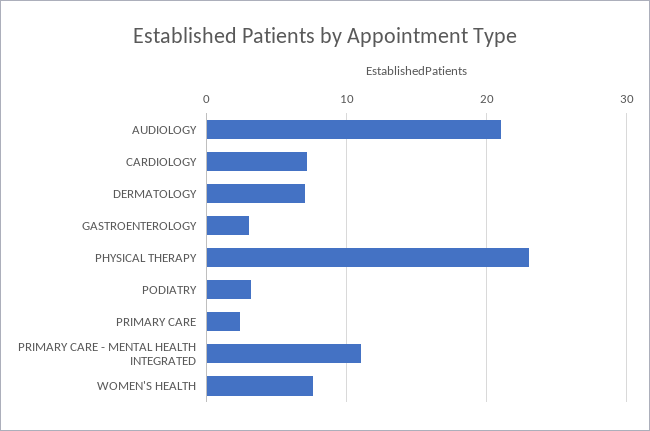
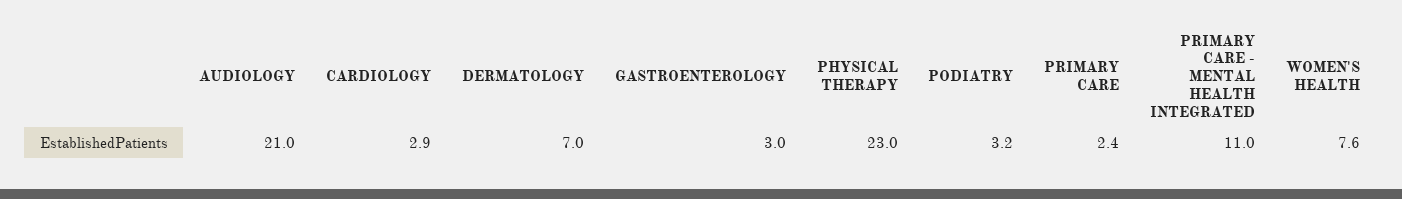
CARDIOLOGY: 7 -> 2.9

